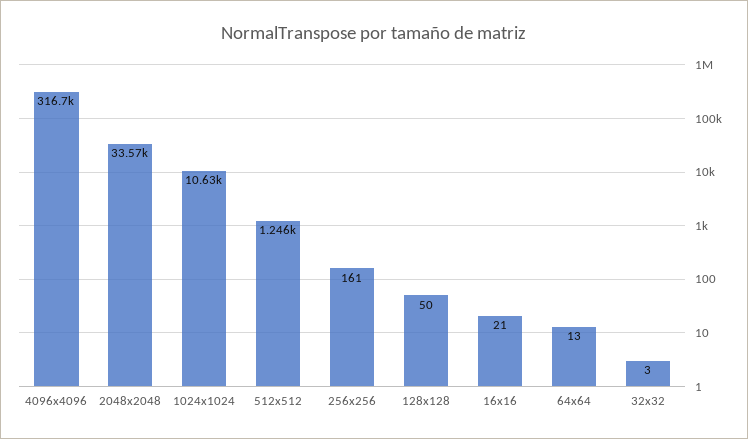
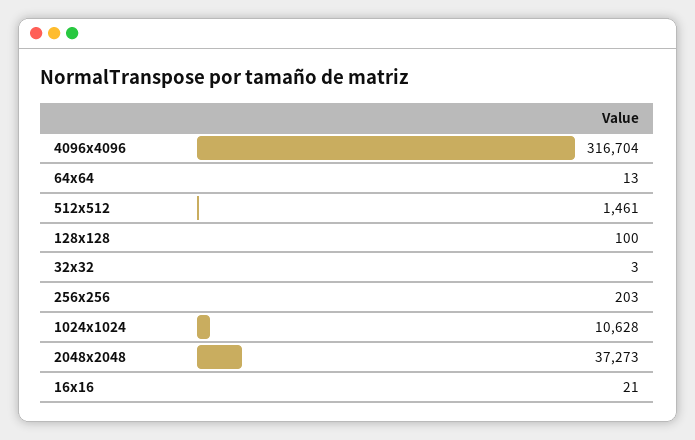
2048x2048: 33570 -> 37273
512x512: 1246 -> 1461
256x256: 161 -> 203
128x128: 50 -> 100

